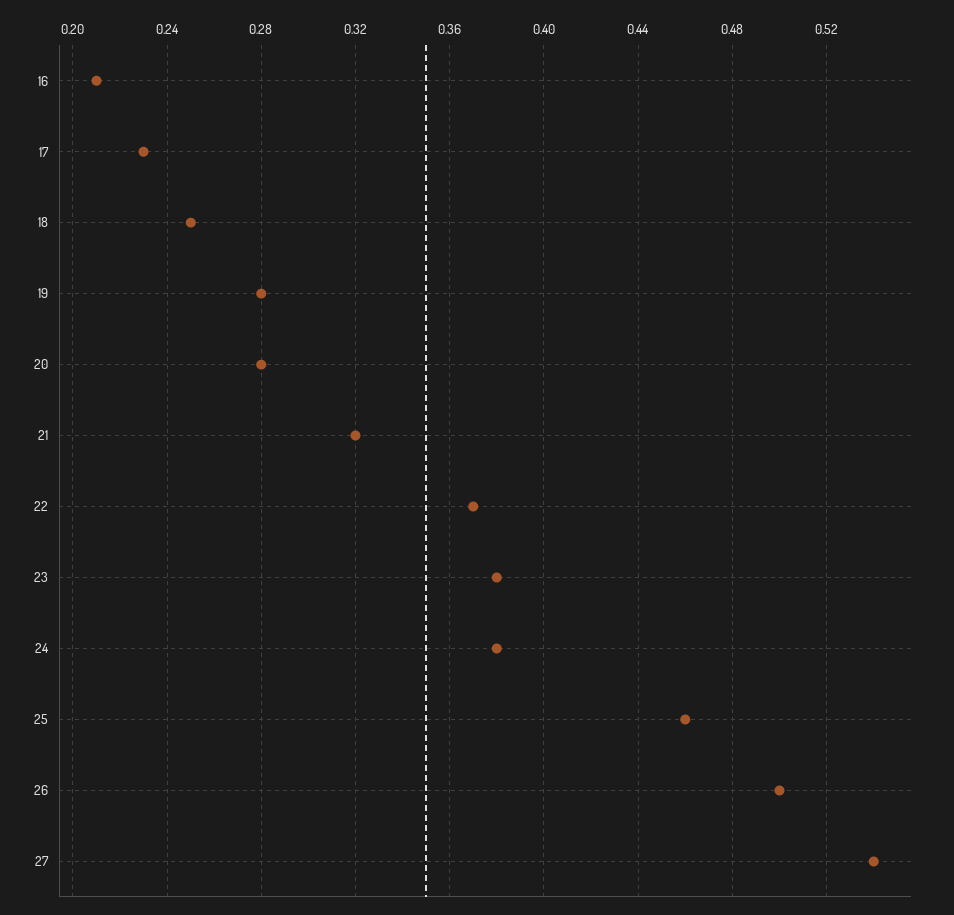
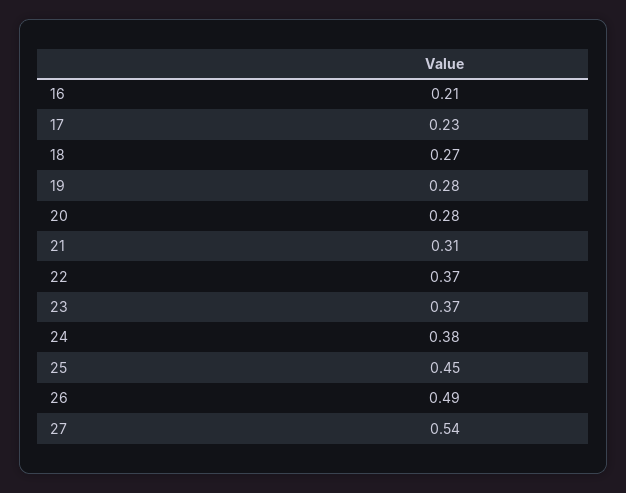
18: 0.25 -> 0.27
21: 0.32 -> 0.31
23: 0.38 -> 0.37
25: 0.46 -> 0.45
26: 0.5 -> 0.49

